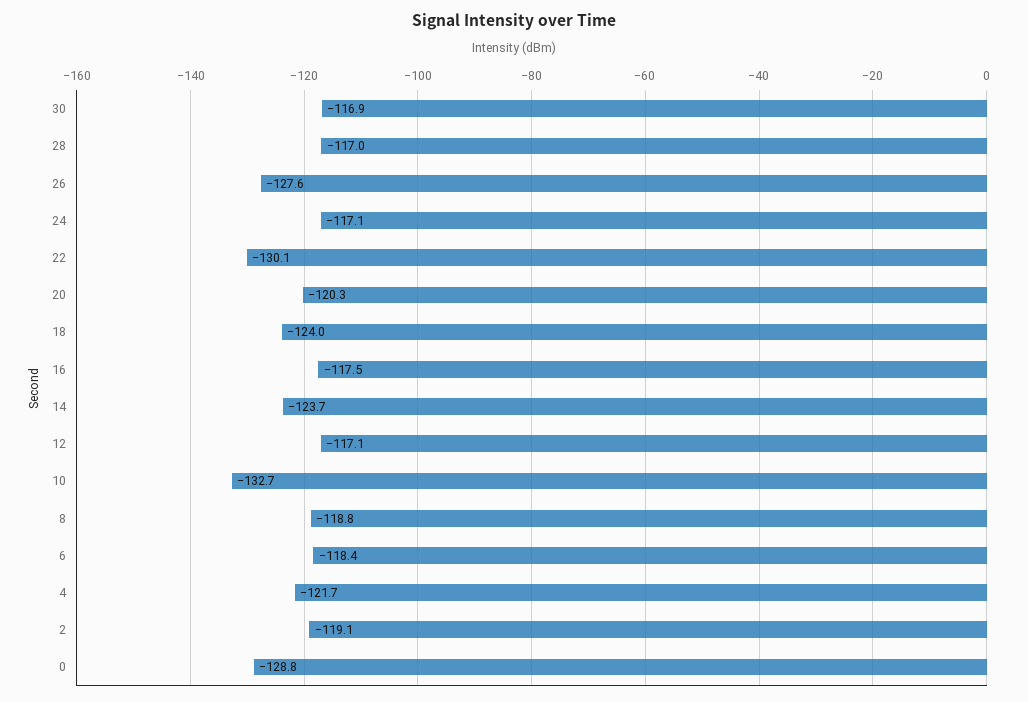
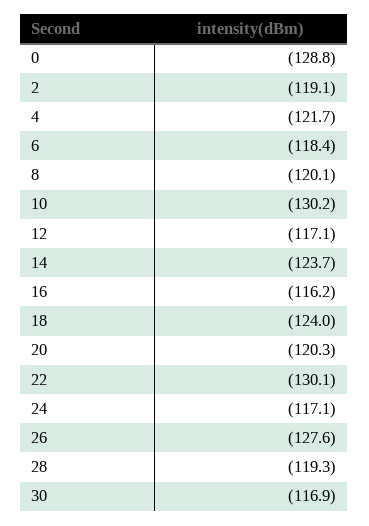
28: -117 -> -119.3
16: -117.5 -> -116.2
10: -132.7 -> -130.2
8: -118.8 -> -120.1

